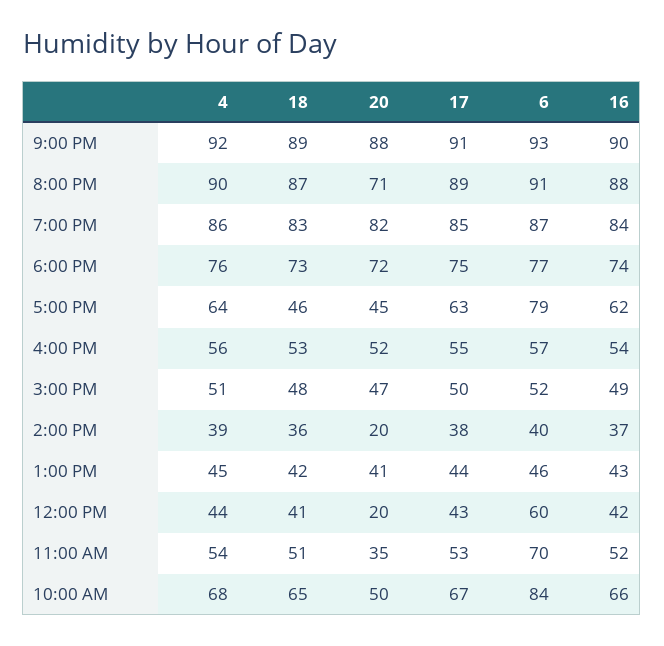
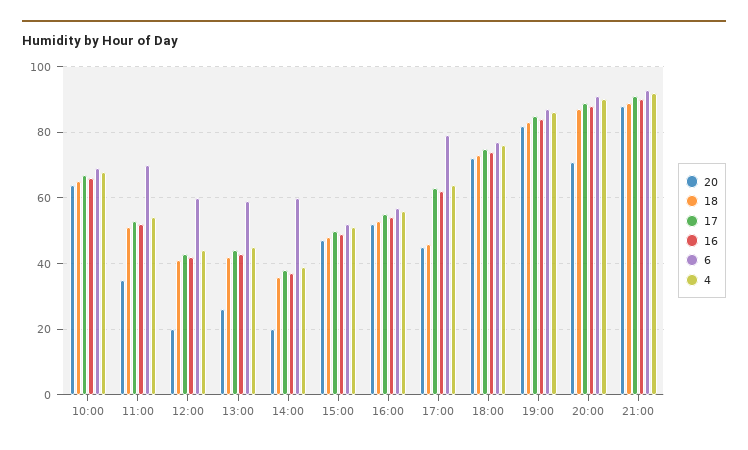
6, 2:00 PM: 40 -> 60
20, 1:00 PM: 41 -> 25
6, 1:00 PM: 46 -> 60
20, 10:00 AM: 50 -> 65
6, 10:00 AM: 84 -> 70

